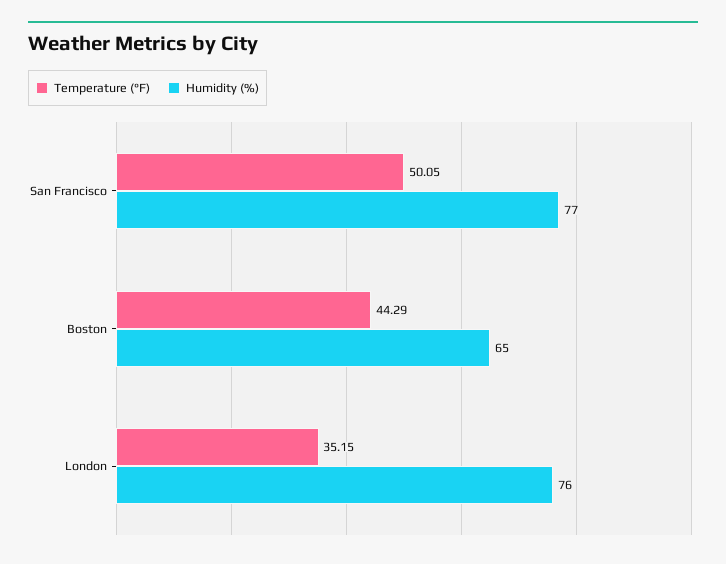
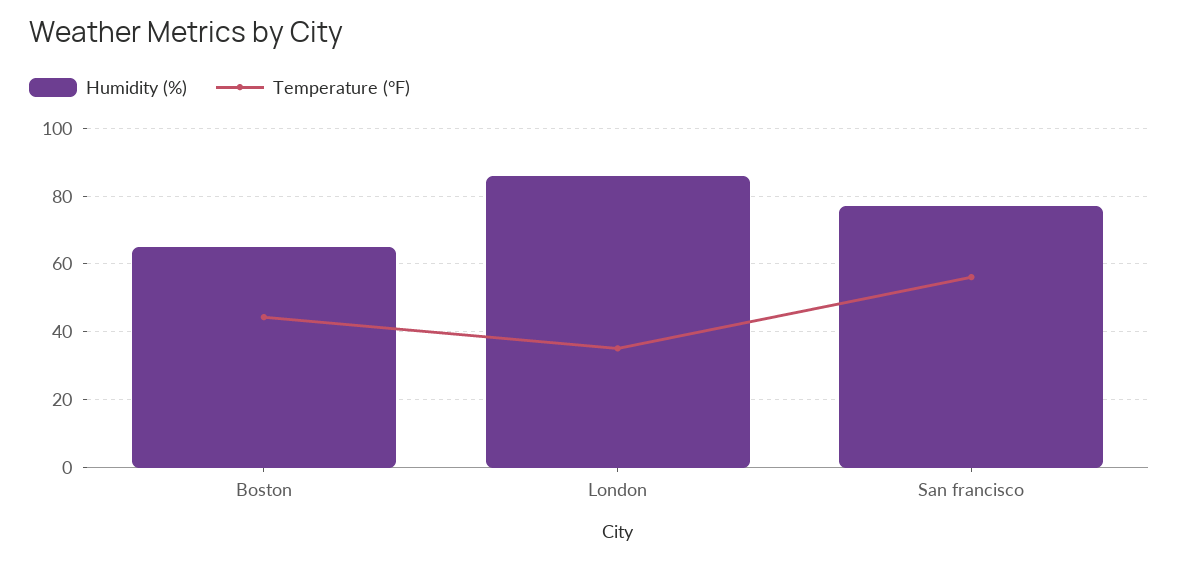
Temperature (°F), San Francisco: 50.05 -> 56
Humidity (%), London: 76 -> 86

